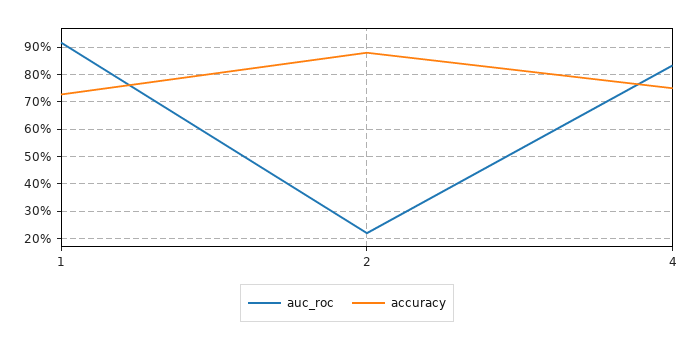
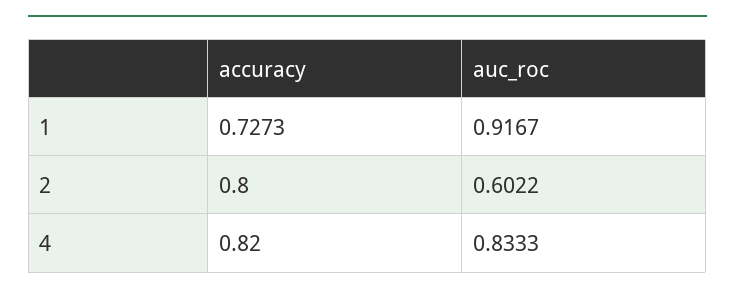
auc_roc, 2: 0.225 -> 0.6022
accuracy, 2: 0.875 -> 0.8
accuracy, 4: 0.75 -> 0.82

